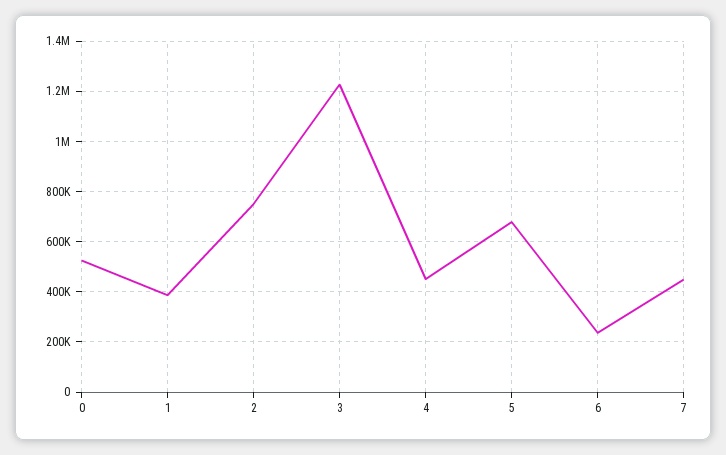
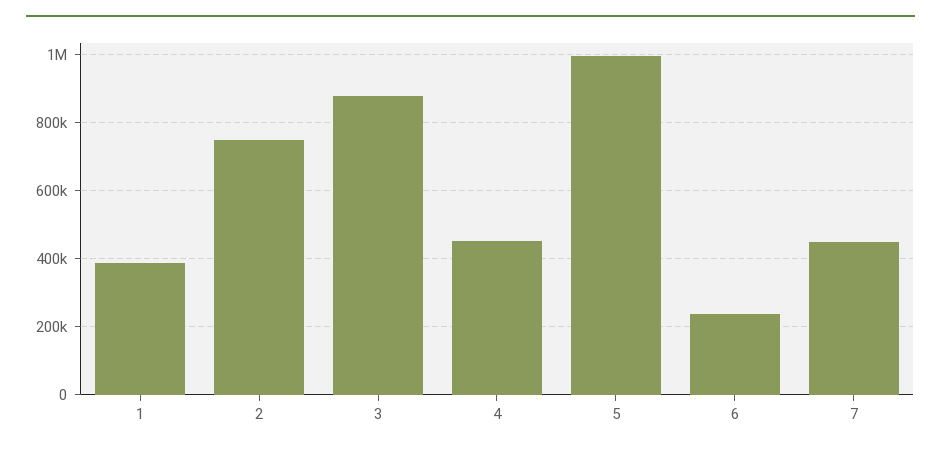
0: 525000 -> none
3: 1225000 -> 880000
5: 675000 -> 1000000

